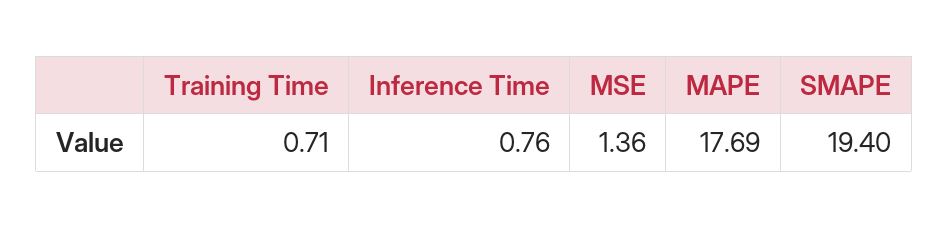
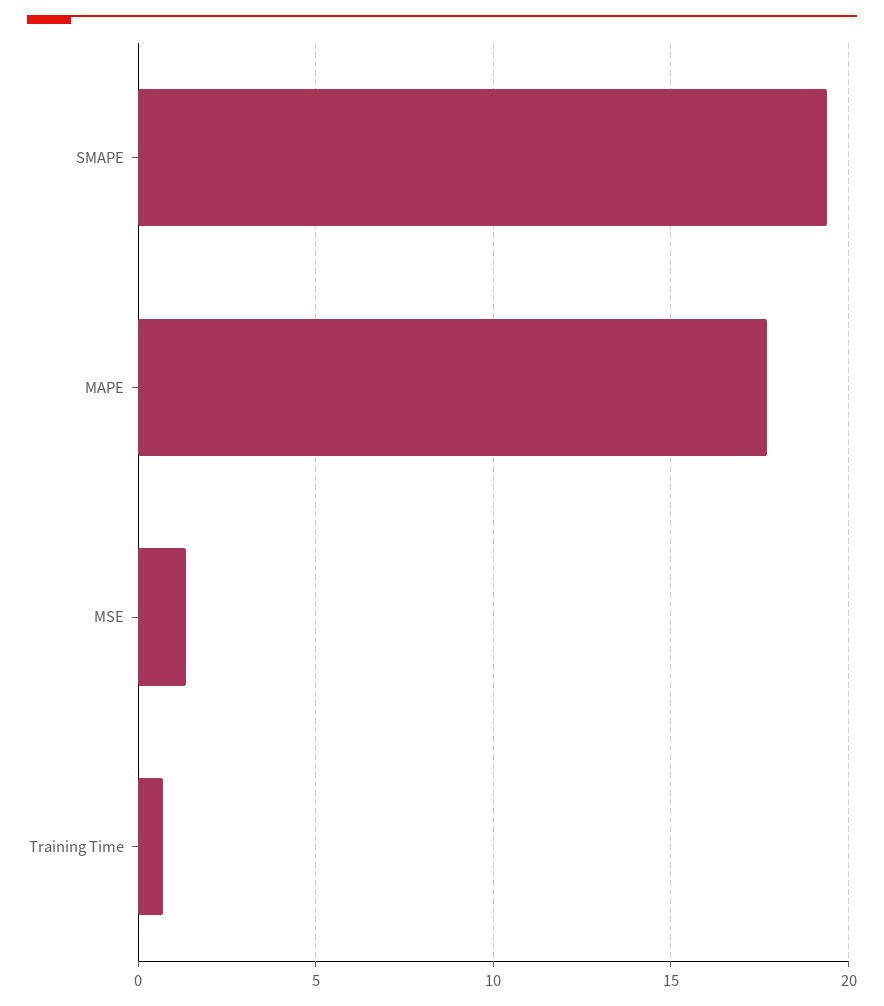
Inference Time: 0.76 -> none

